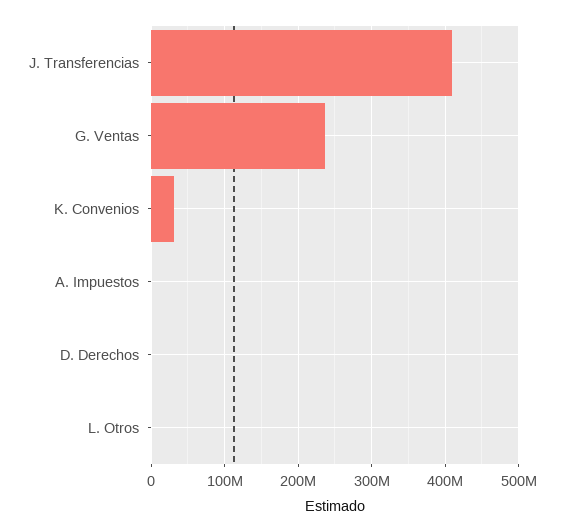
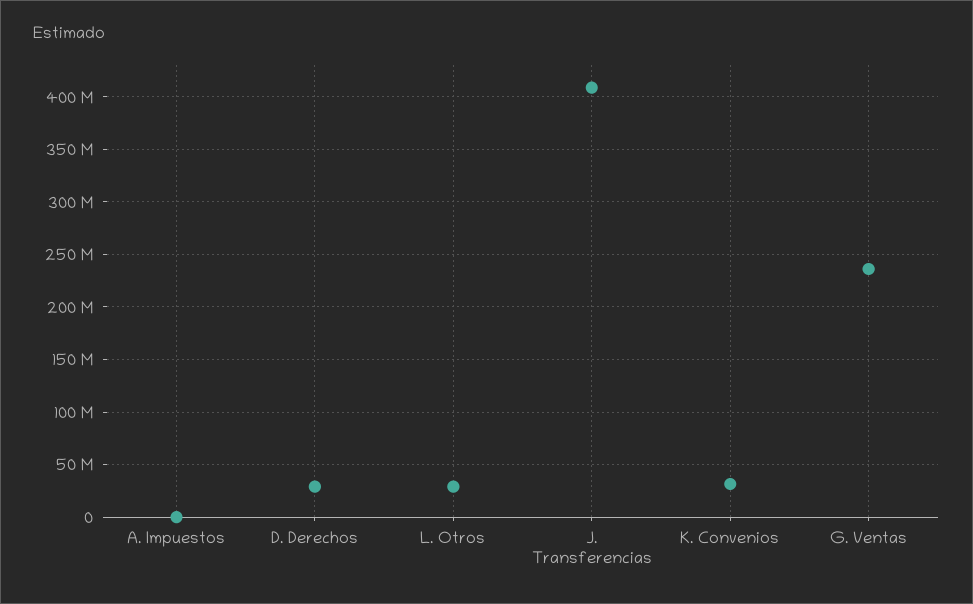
D. Derechos: 0 -> 30000000
L. Otros: 0 -> 30000000

